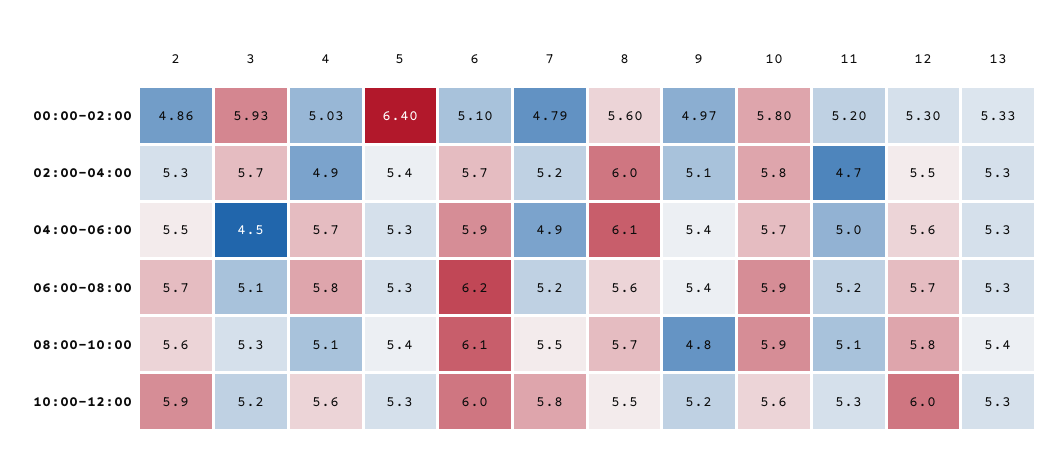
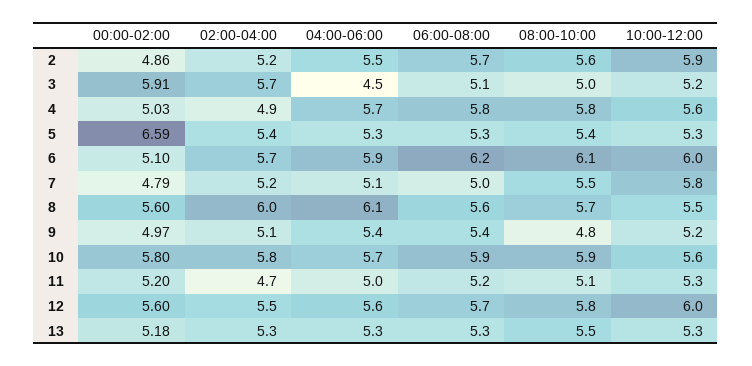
3, 00:00-02:00: 5.93 -> 5.91
5, 00:00-02:00: 6.4 -> 6.59
12, 00:00-02:00: 5.3 -> 5.6
13, 00:00-02:00: 5.33 -> 5.18
2, 02:00-04:00: 5.3 -> 5.2
7, 04:00-06:00: 4.9 -> 5.1
7, 06:00-08:00: 5.2 -> 5
3, 08:00-10:00: 5.3 -> 5
4, 08:00-10:00: 5.1 -> 5.8
13, 08:00-10:00: 5.4 -> 5.5

